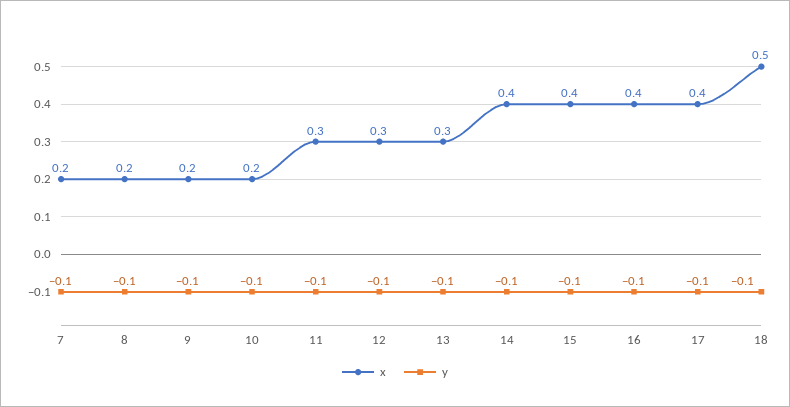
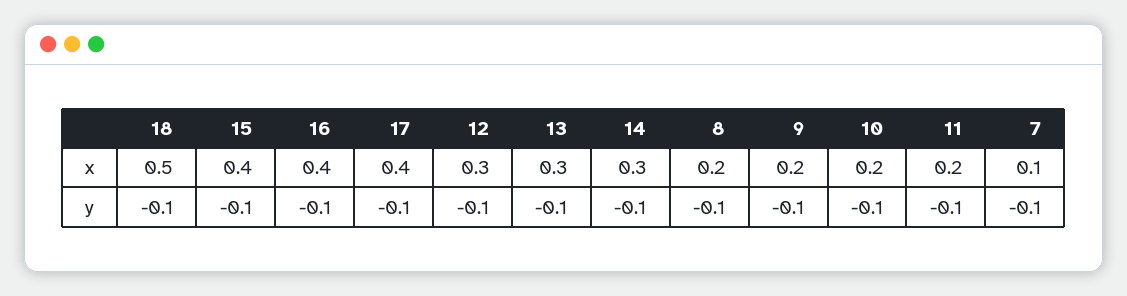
x, 7: 0.2 -> 0.1
x, 11: 0.3 -> 0.2
x, 14: 0.4 -> 0.3

